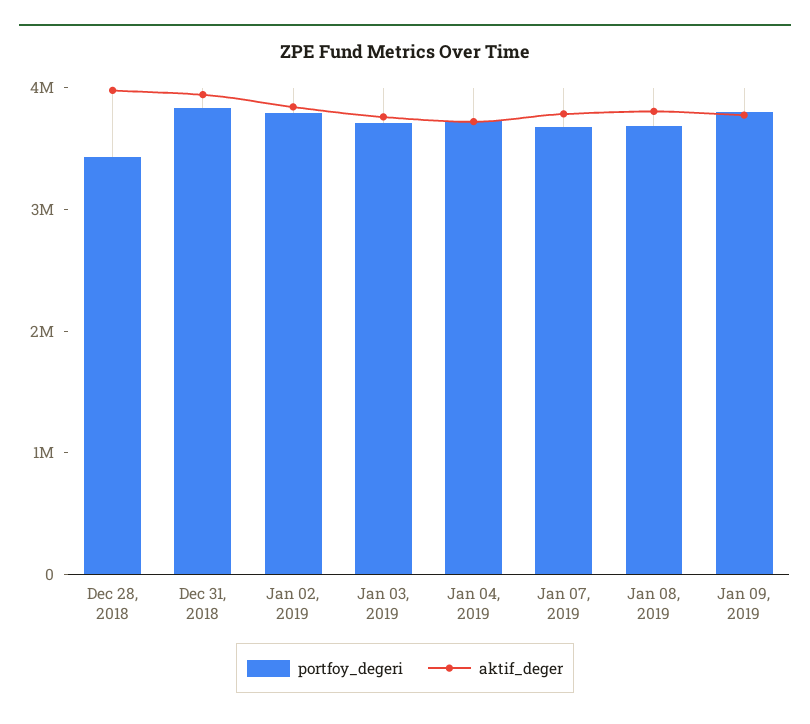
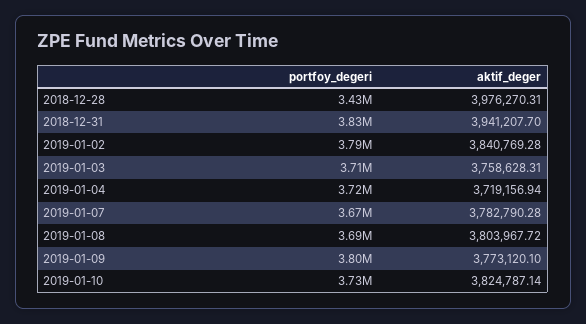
portfoy_degeri, 2019-01-10: none -> 3730000
aktif_deger, 2019-01-10: none -> 3824787.14

